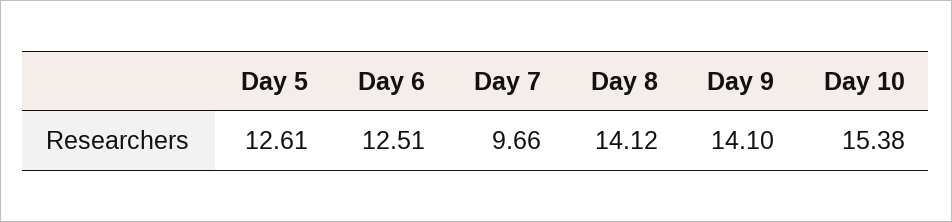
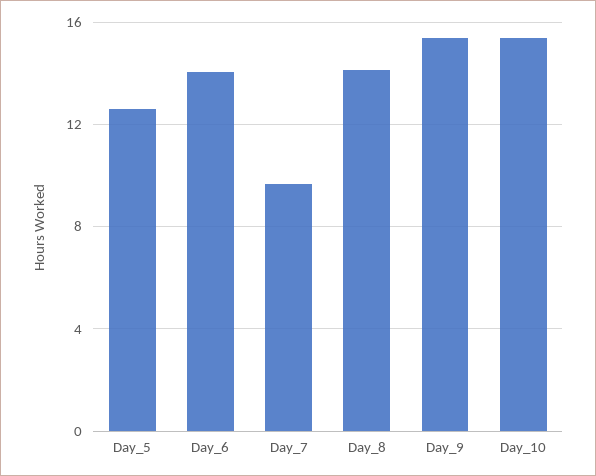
Day 6: 12.51 -> 14
Day 9: 14.1 -> 15.5

